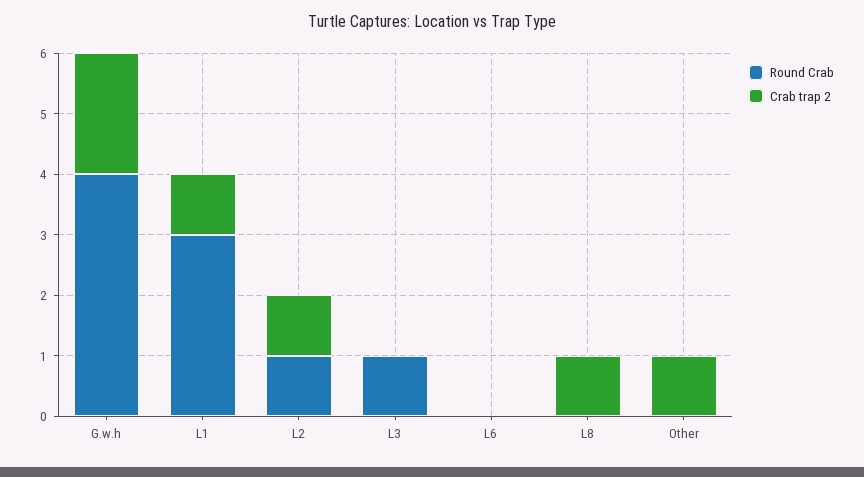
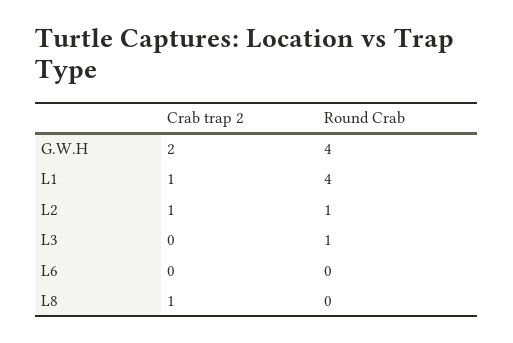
Round Crab, L1: 3 -> 4
Round Crab, Other: 0 -> none
Crab trap 2, Other: 1 -> none

